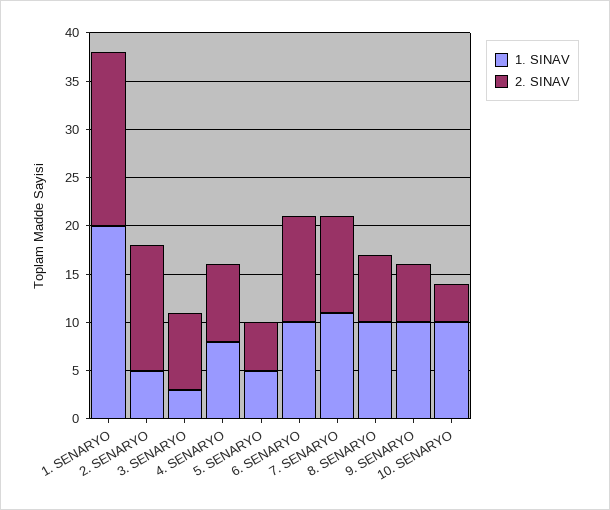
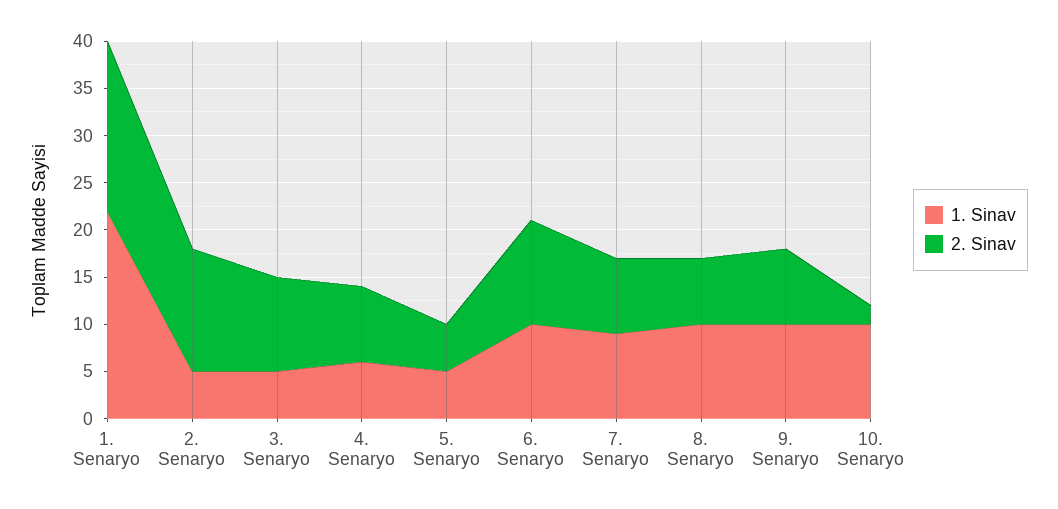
1. SINAV, 1. SENARYO: 20 -> 22
1. SINAV, 3. SENARYO: 3 -> 5
2. SINAV, 3. SENARYO: 8 -> 10
1. SINAV, 4. SENARYO: 8 -> 6
1. SINAV, 7. SENARYO: 11 -> 9
2. SINAV, 7. SENARYO: 10 -> 8
2. SINAV, 9. SENARYO: 6 -> 8
2. SINAV, 10. SENARYO: 4 -> 2

